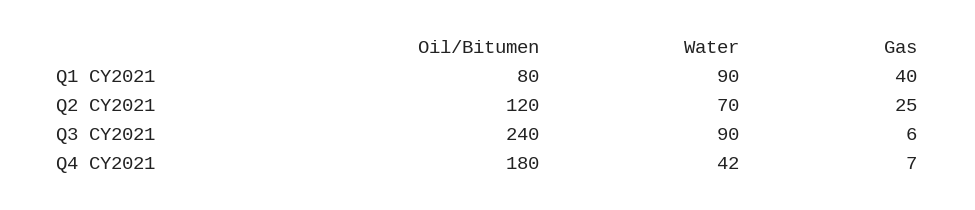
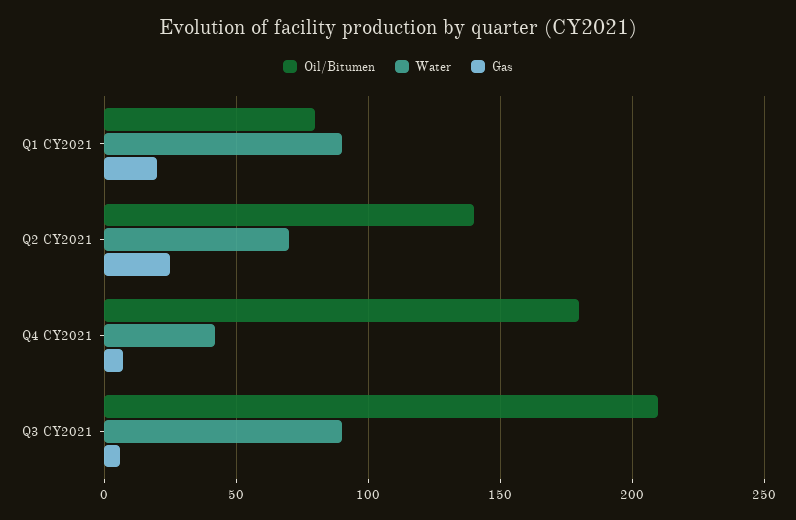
Gas, Q1 CY2021: 40 -> 20
Oil/Bitumen, Q2 CY2021: 120 -> 140
Oil/Bitumen, Q3 CY2021: 240 -> 210

